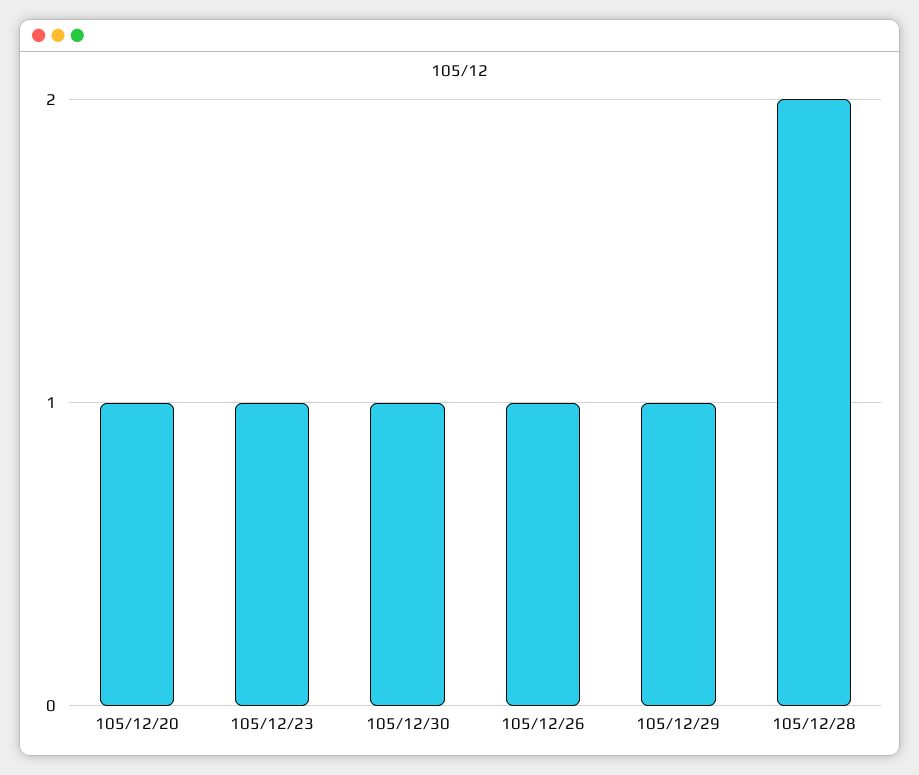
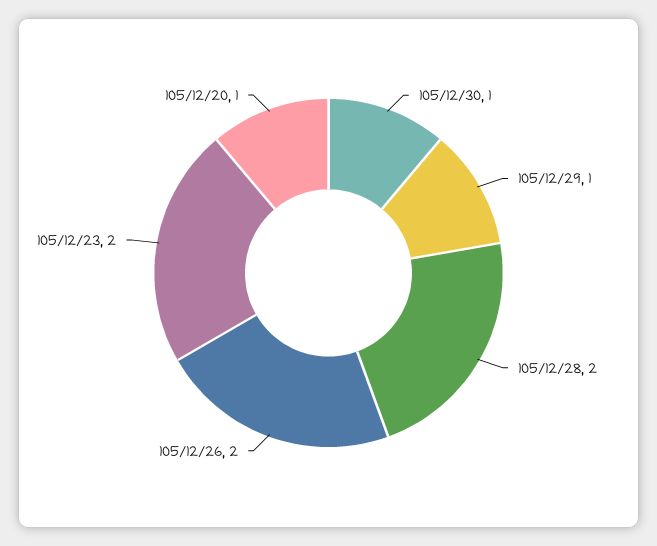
105/12/23: 1 -> 2
105/12/26: 1 -> 2

